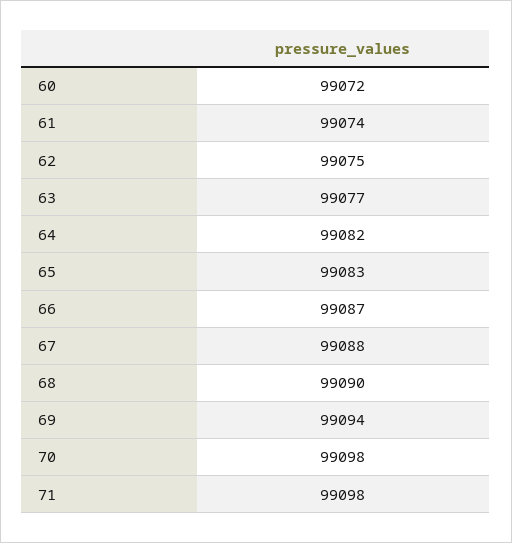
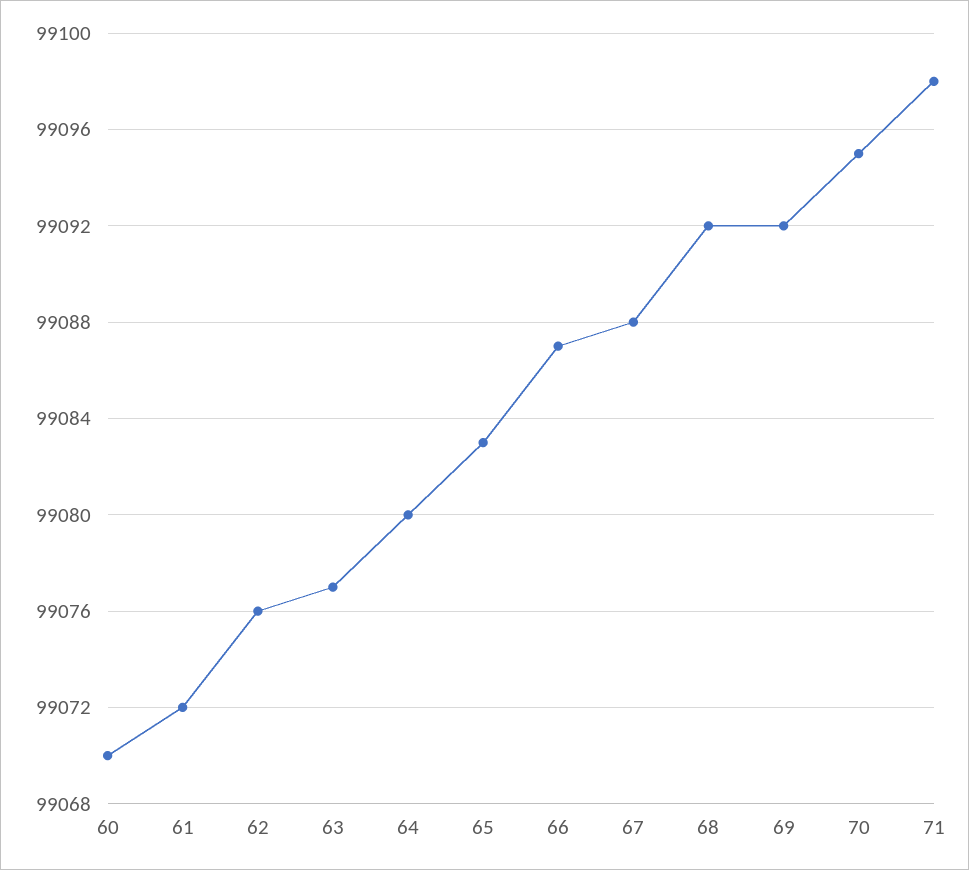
60: 99072 -> 99070
61: 99074 -> 99072
62: 99075 -> 99076
64: 99082 -> 99080
68: 99090 -> 99092
69: 99094 -> 99092
70: 99098 -> 99095

